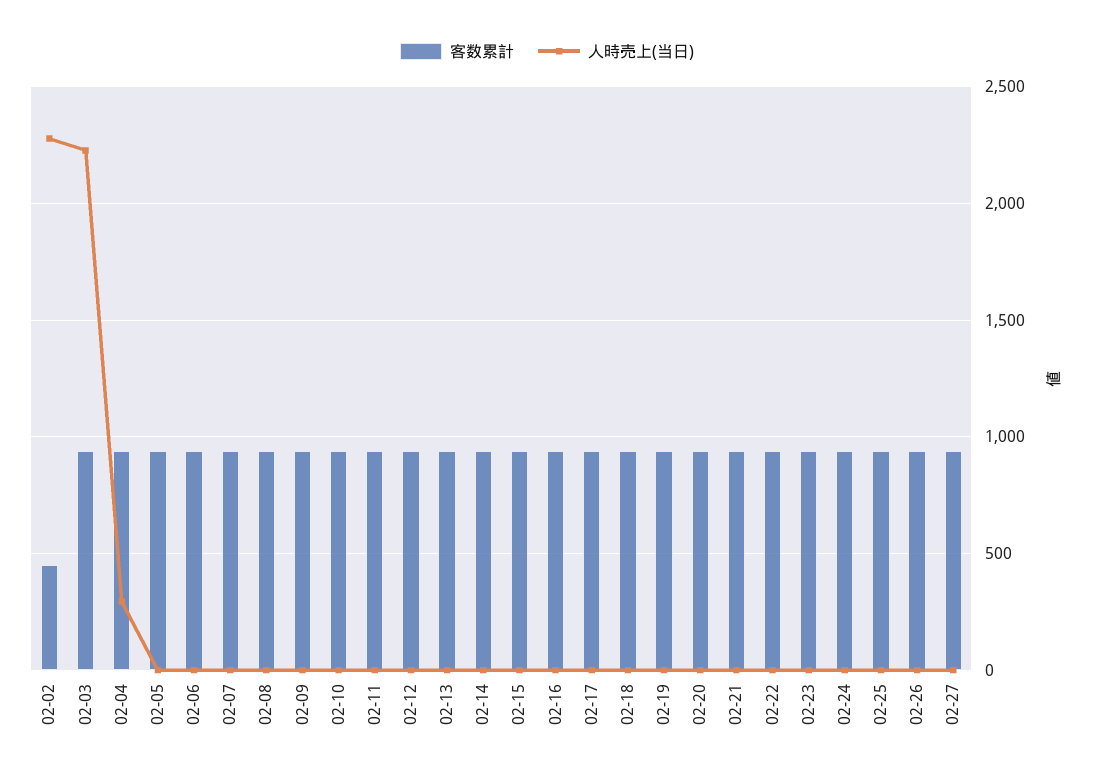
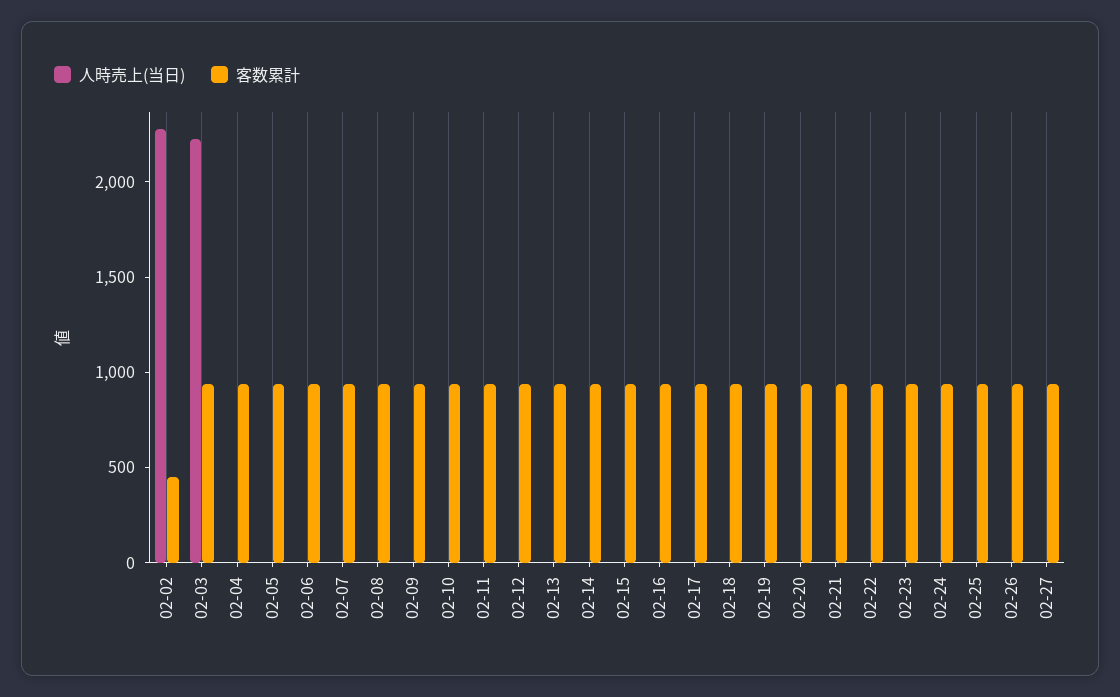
人時売上(当日), 02-04: 300 -> 0

